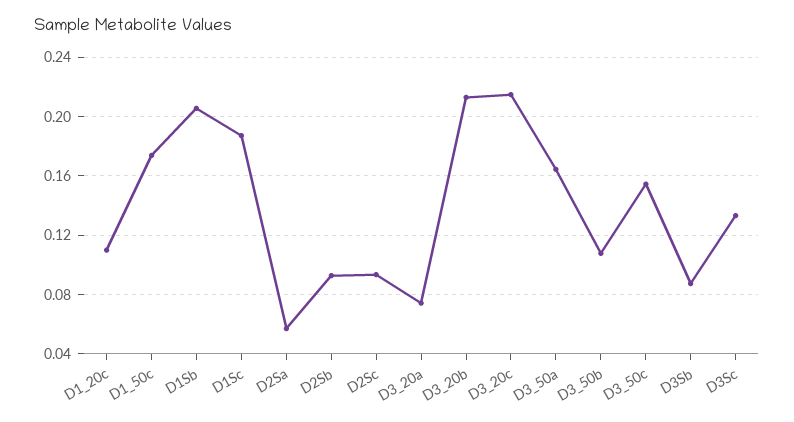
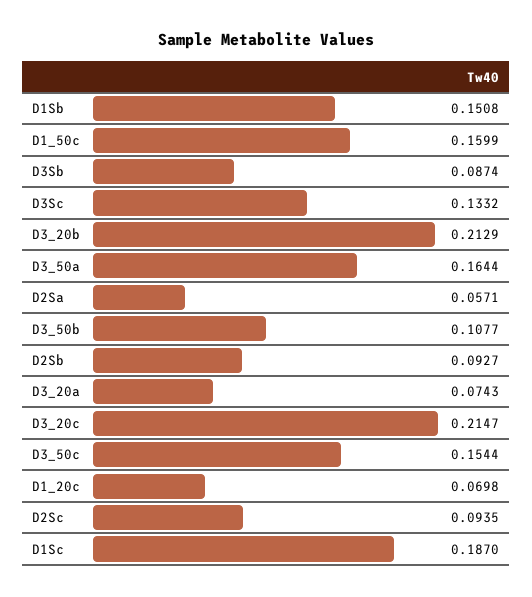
D1_20c: 0.11 -> 0.0698
D1_50c: 0.175 -> 0.1599
D1Sb: 0.205 -> 0.1508

